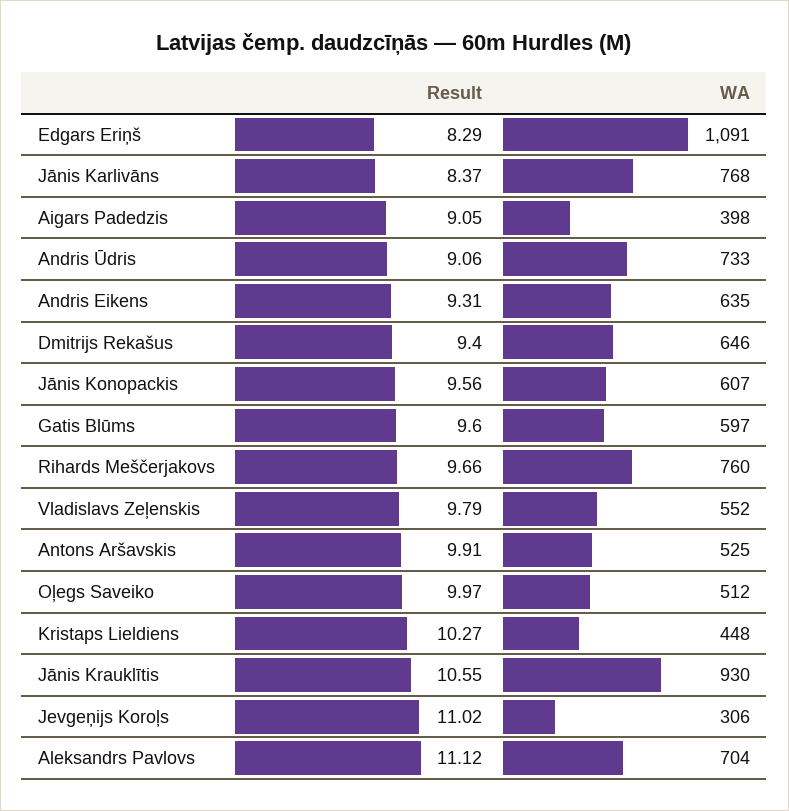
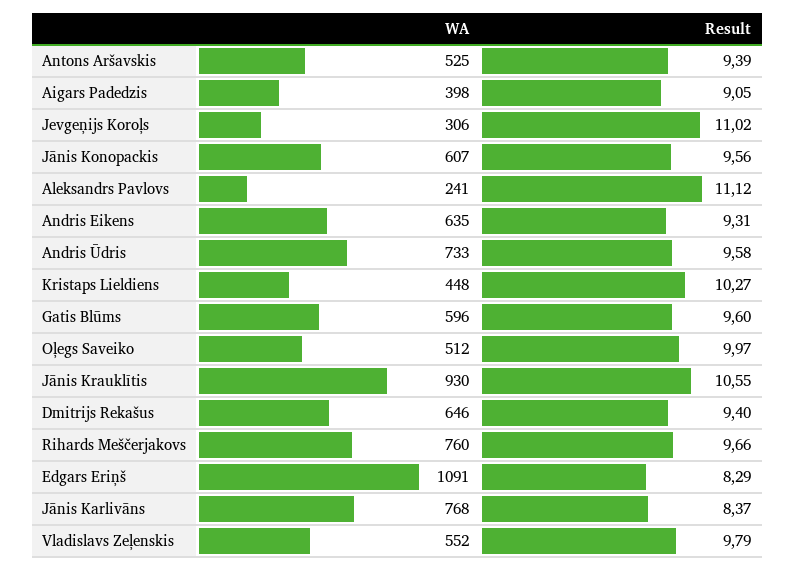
Result, Andris Ūdris: 9.06 -> 9.58
WA, Gatis Blūms: 597 -> 596
Result, Antons Aršavskis: 9.91 -> 9.39
WA, Aleksandrs Pavlovs: 704 -> 241

